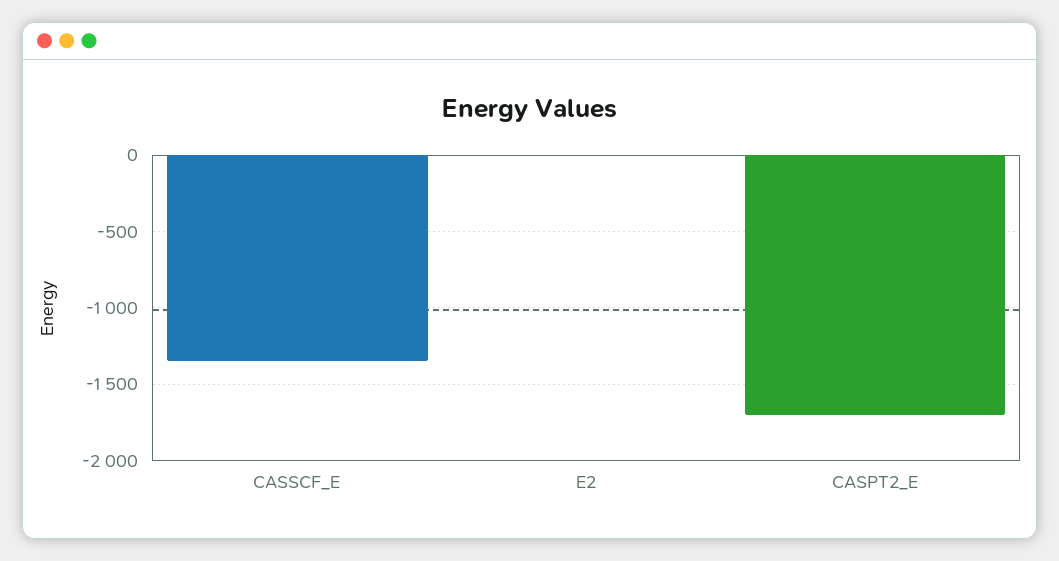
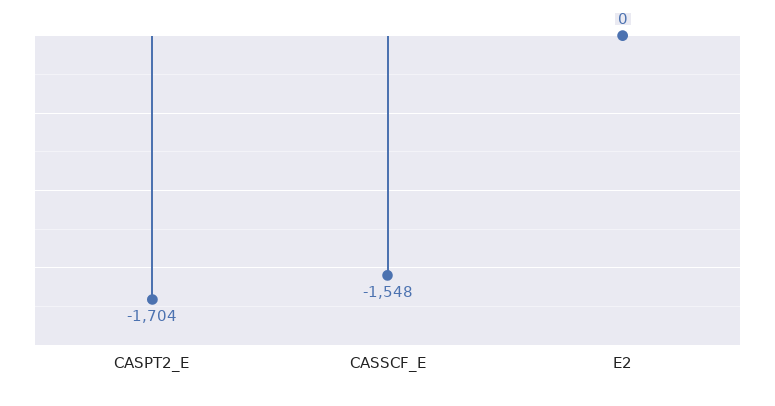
CASSCF_E: -1350 -> -1548

